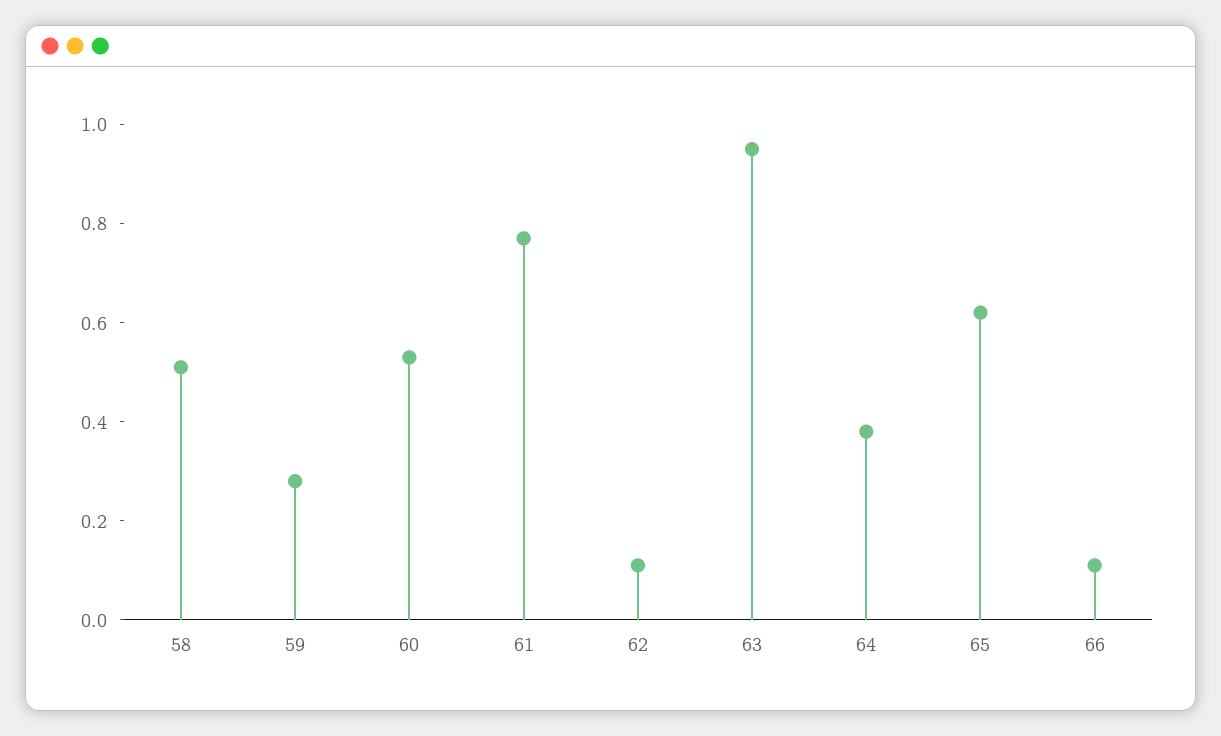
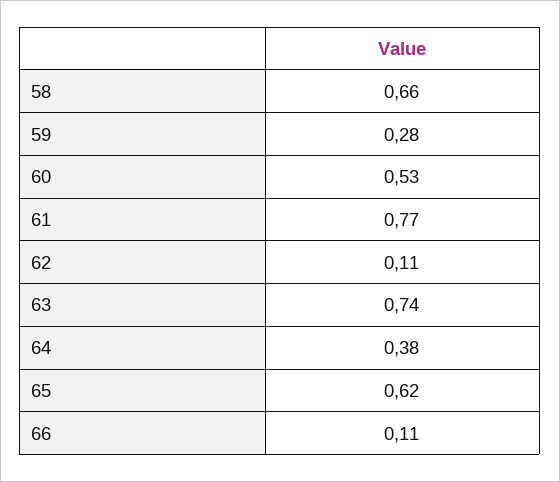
58: 0.5 -> 0.66
63: 0.95 -> 0.74

